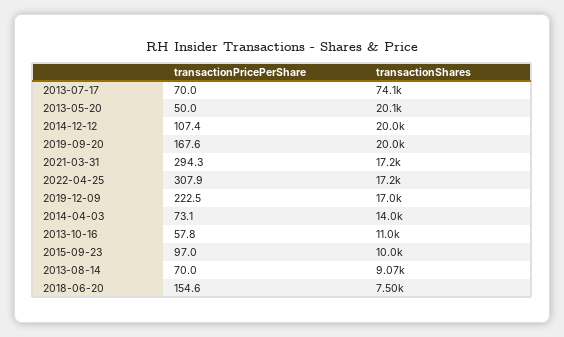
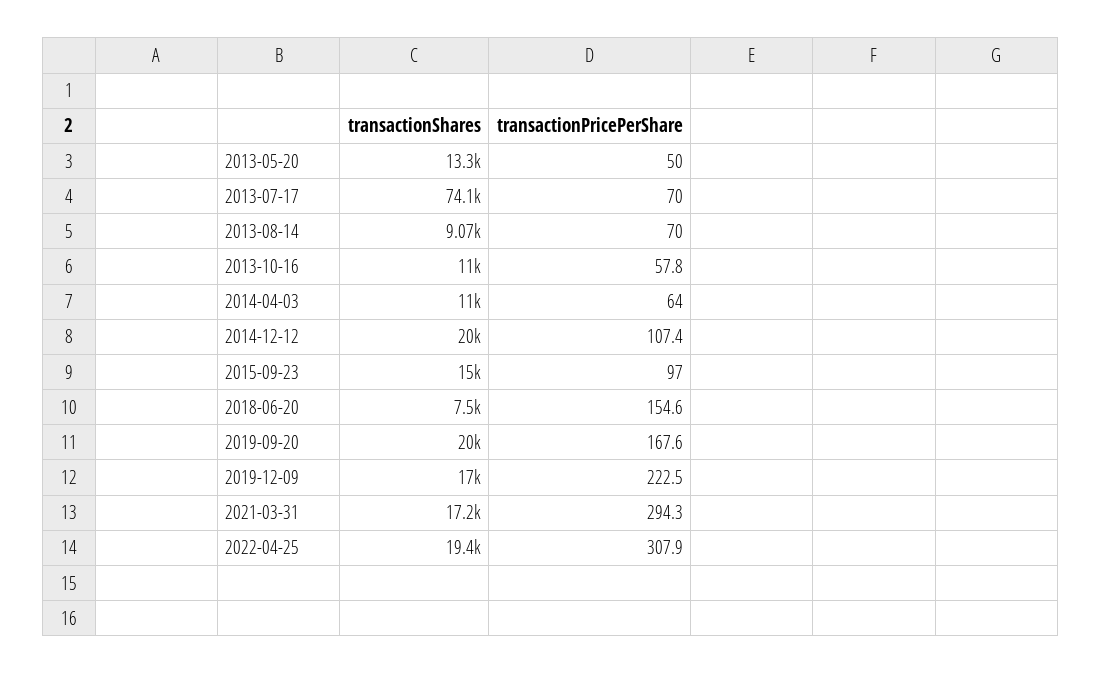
transactionShares, 2013-05-20: 20100 -> 13300
transactionShares, 2022-04-25: 17200 -> 19400
transactionPricePerShare, 2014-04-03: 73.1 -> 64
transactionShares, 2014-04-03: 14000 -> 11000
transactionShares, 2015-09-23: 10000 -> 15000

